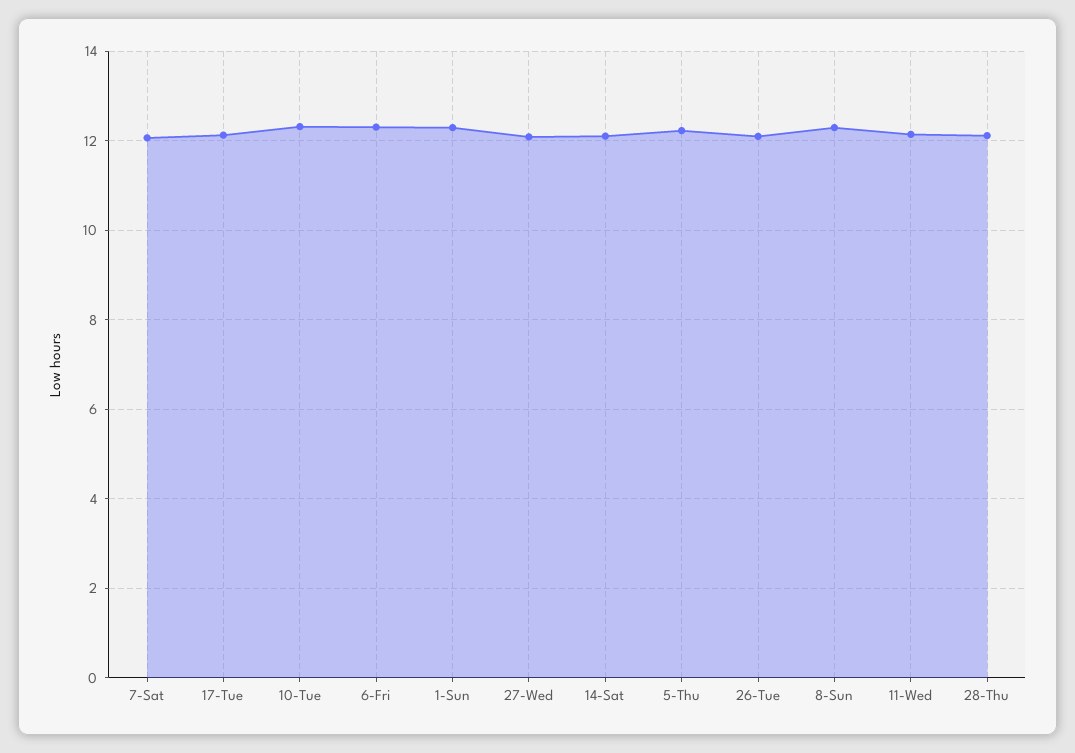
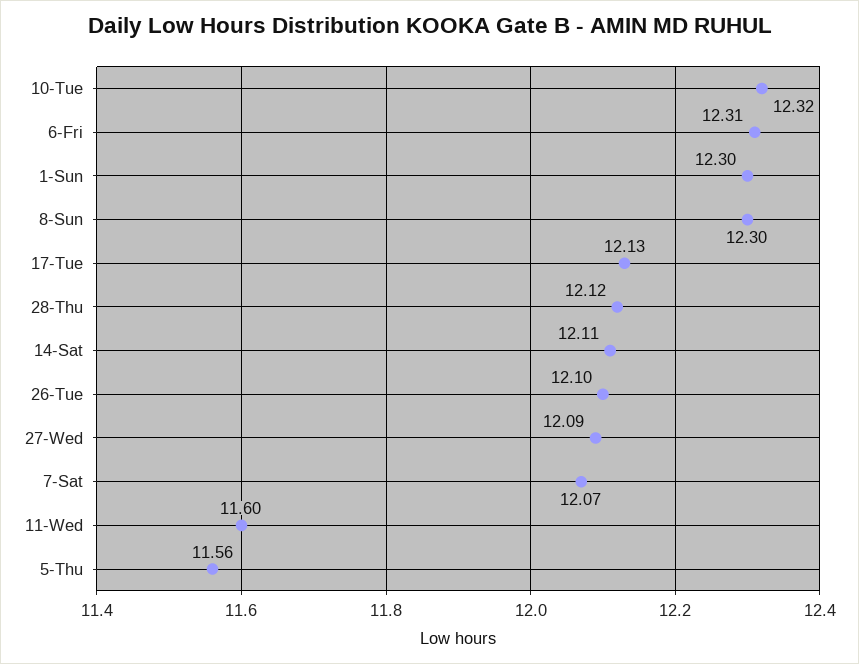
5-Thu: 12.2 -> 11.56
11-Wed: 12.2 -> 11.6

